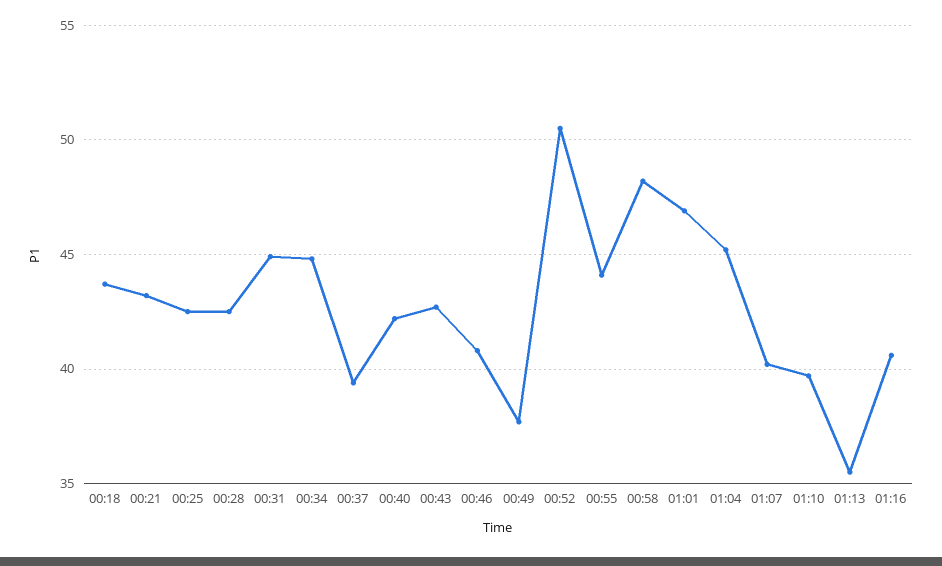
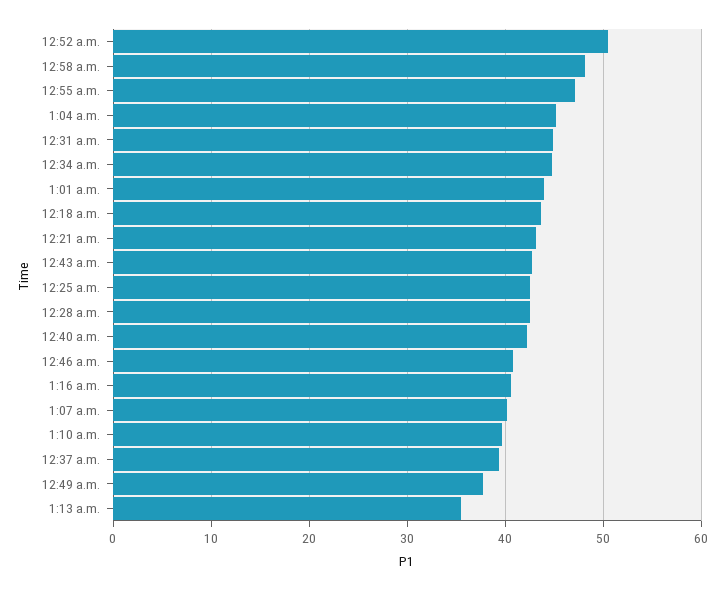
00:55: 44 -> 47
01:01: 47 -> 44

